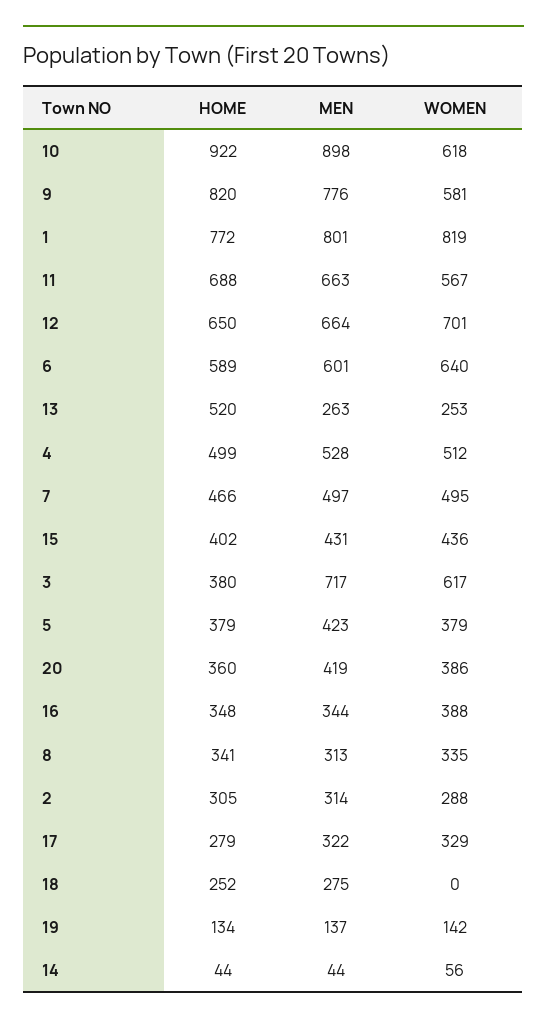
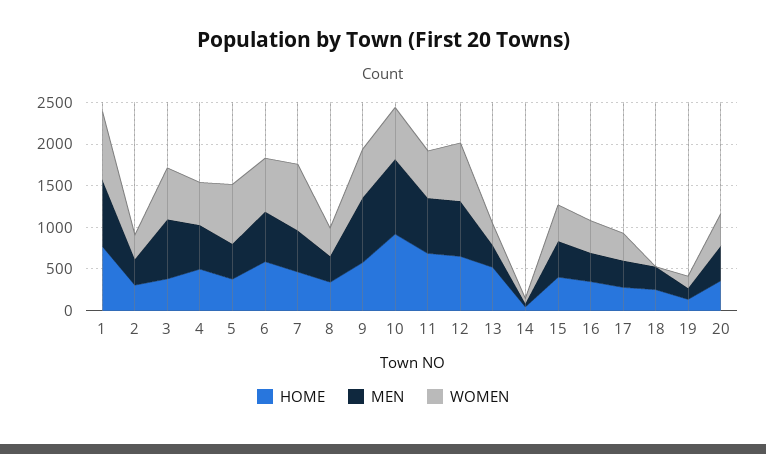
HOME, 9: 820 -> 600
WOMEN, 7: 495 -> 800
WOMEN, 5: 379 -> 700

